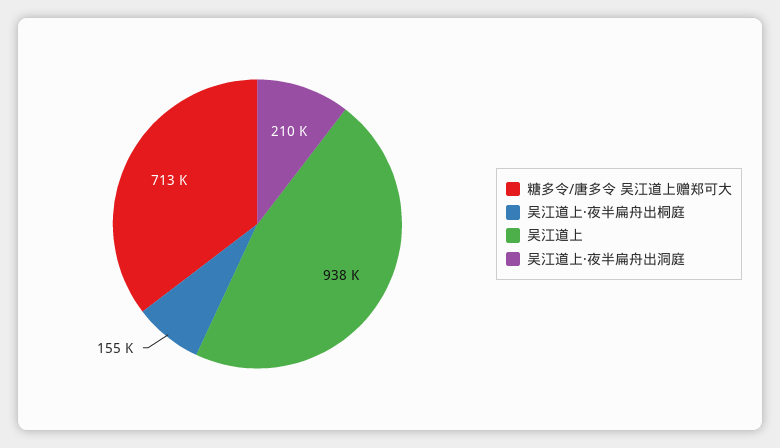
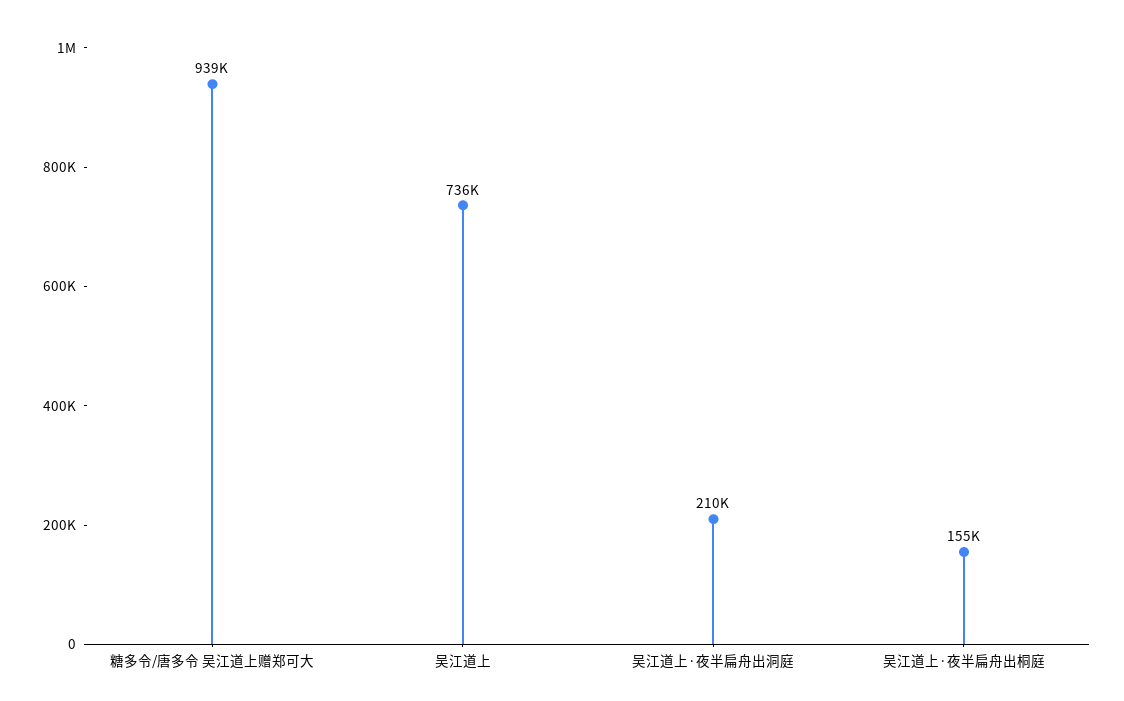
糖多令/唐多令 吴江道上赠郑可大: 713000 -> 939000
吴江道上: 938000 -> 736000

